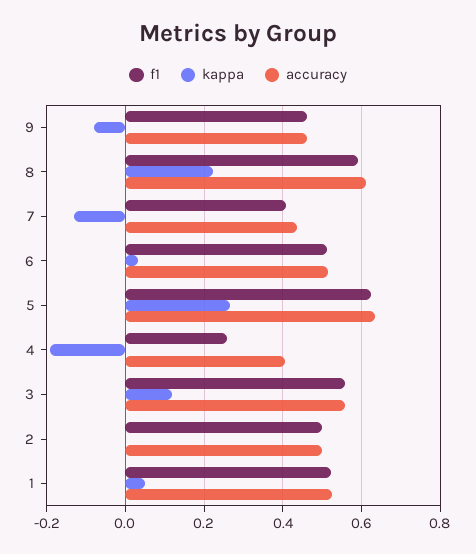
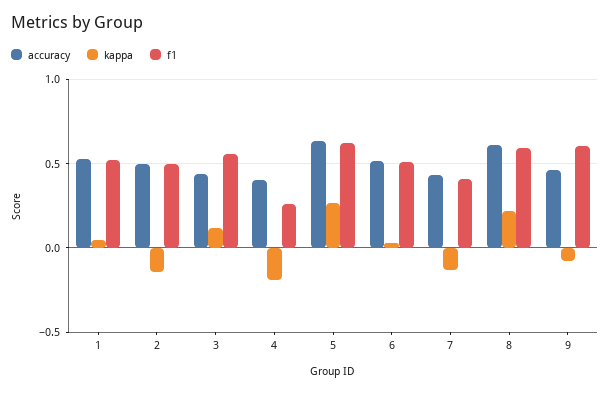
f1, 9: 0.46 -> 0.6
accuracy, 3: 0.56 -> 0.45
kappa, 2: 0 -> -0.15

